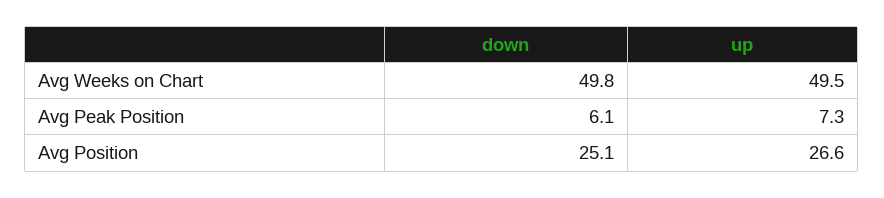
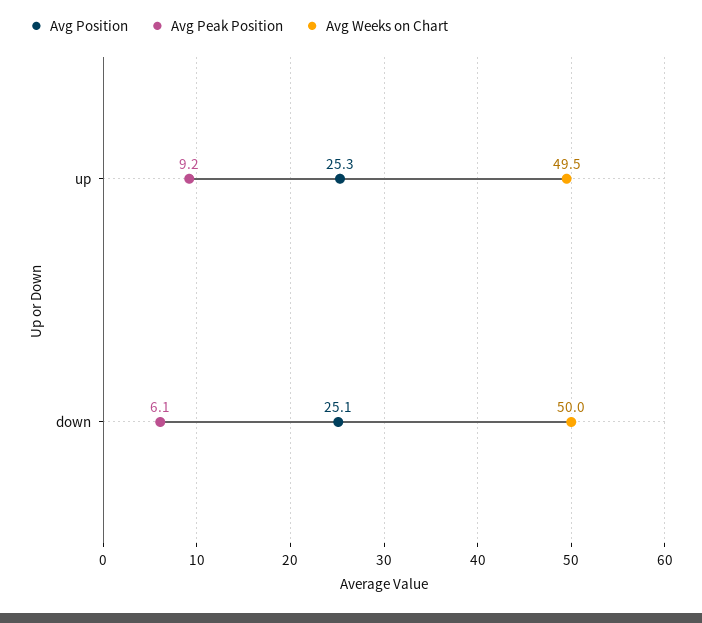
Avg Weeks on Chart, down: 49.8 -> 50
Avg Peak Position, up: 7.3 -> 9.2
Avg Position, up: 26.6 -> 25.3

